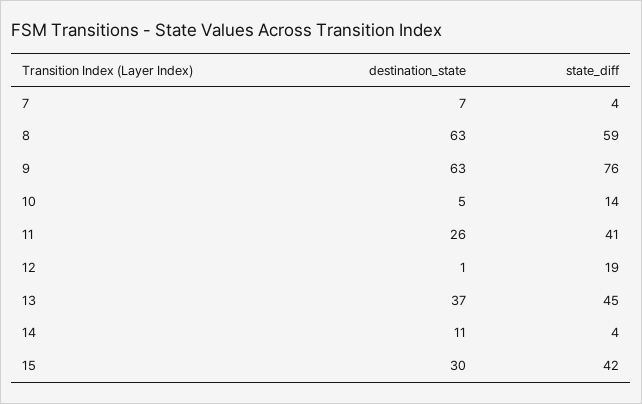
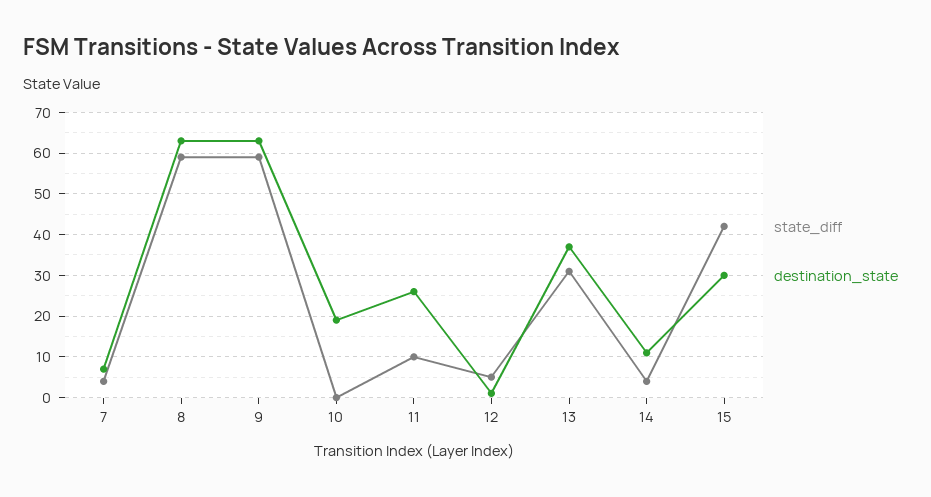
state_diff, 9: 76 -> 60
destination_state, 10: 5 -> 20
state_diff, 10: 14 -> 0
state_diff, 11: 41 -> 10
state_diff, 12: 19 -> 5
state_diff, 13: 45 -> 30

